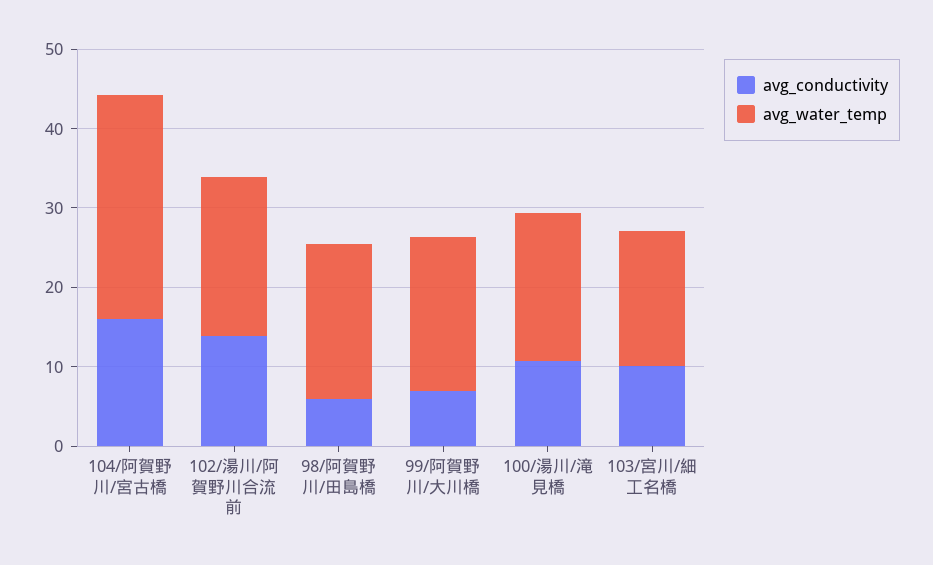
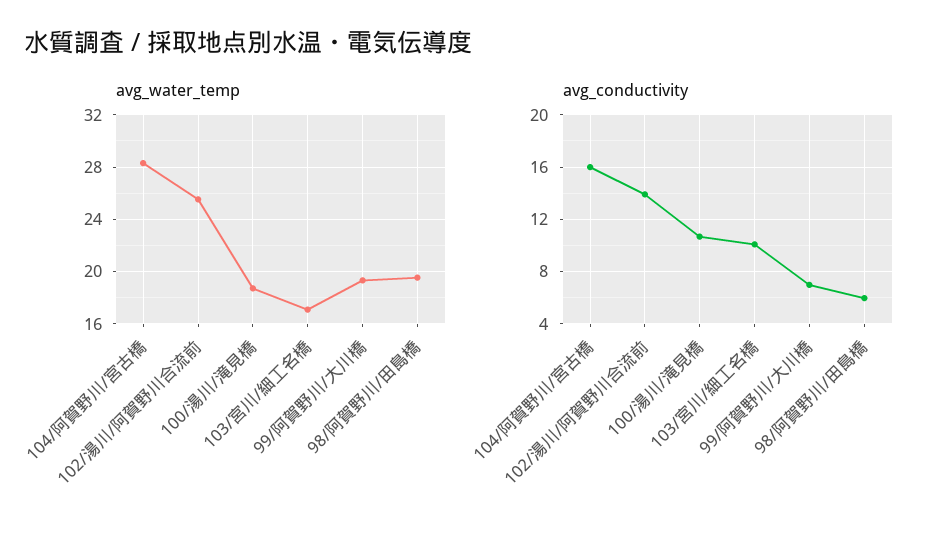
avg_water_temp, 102/湯川/阿賀野川合流前: 20 -> 25.5

